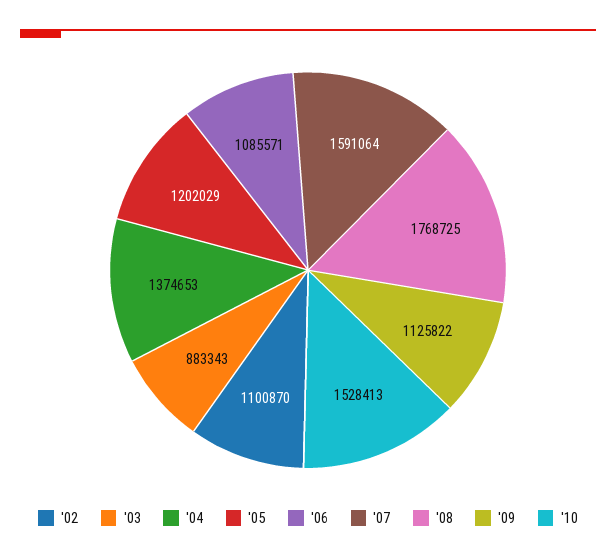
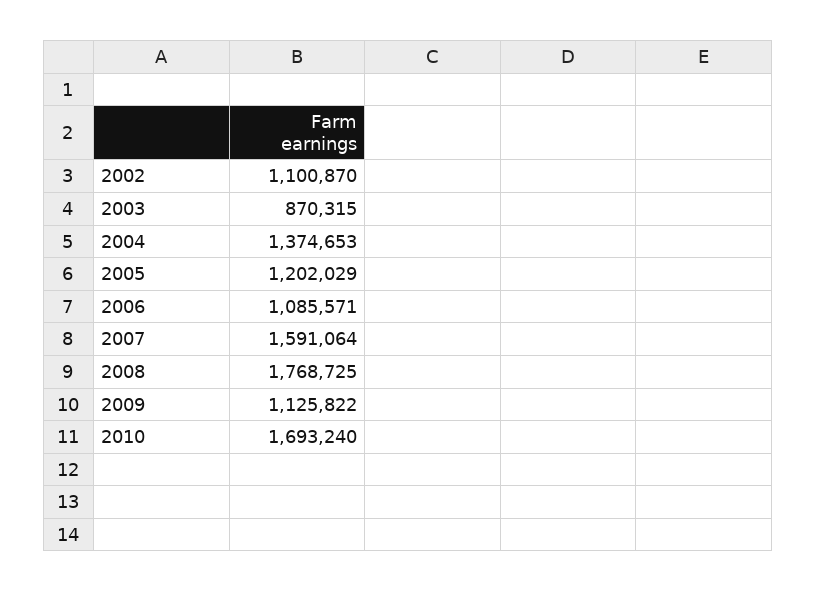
'03: 883343 -> 870315
'10: 1528413 -> 1693240

